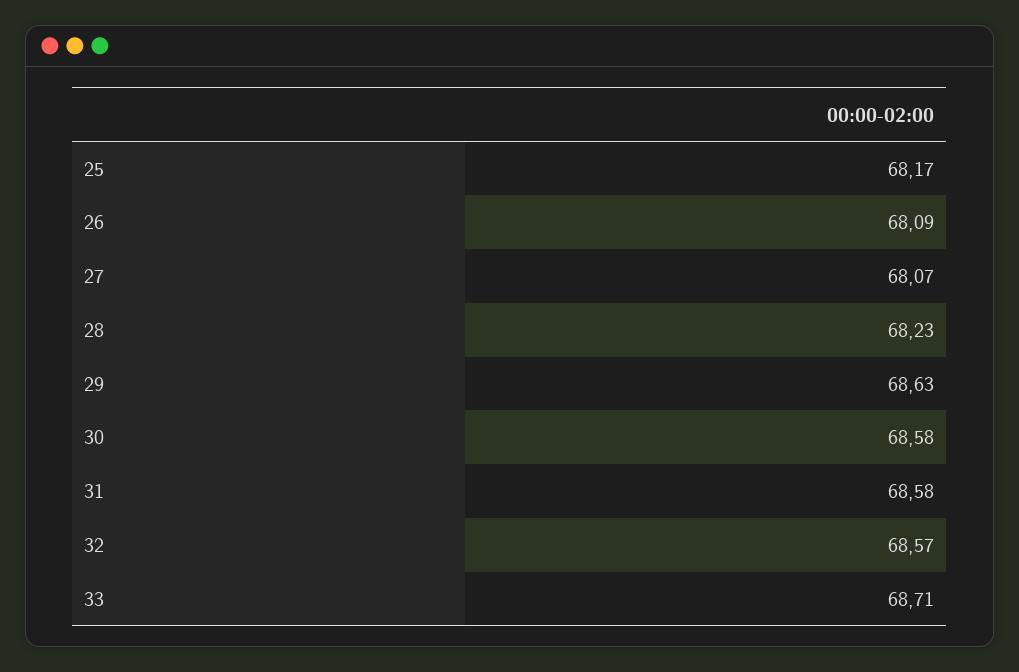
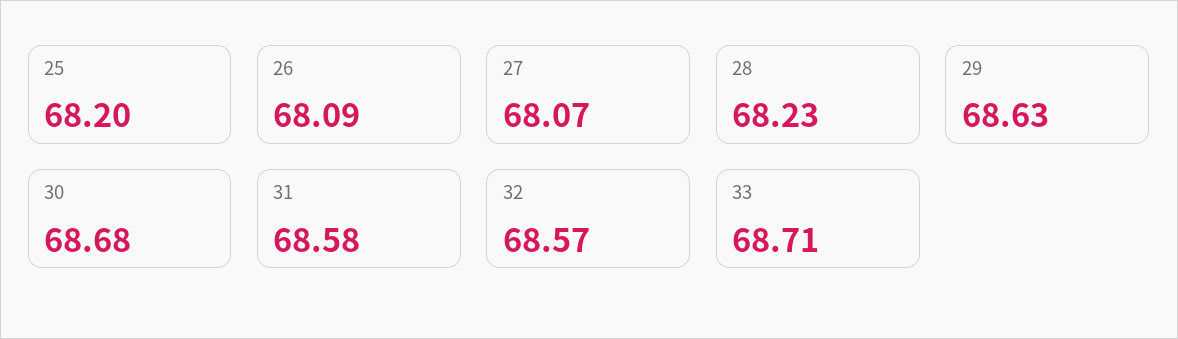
25: 68.17 -> 68.2
30: 68.58 -> 68.68

